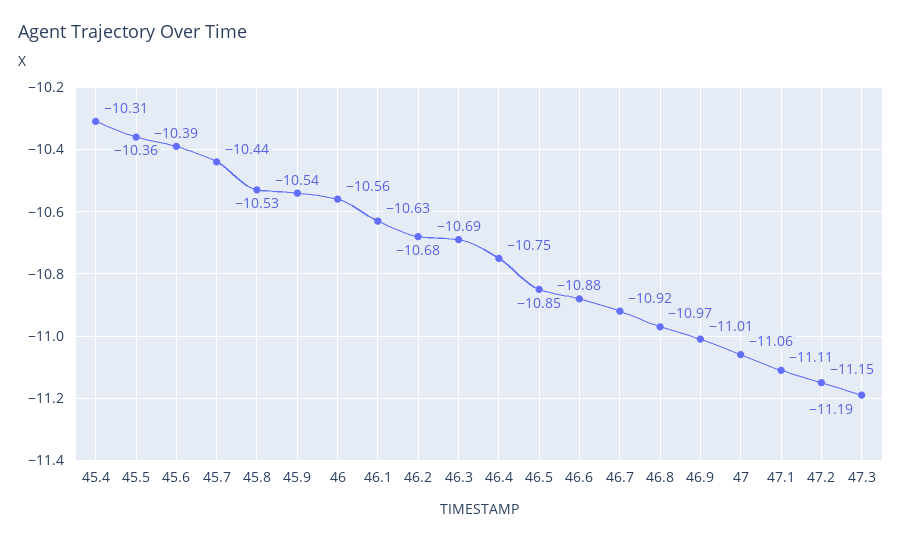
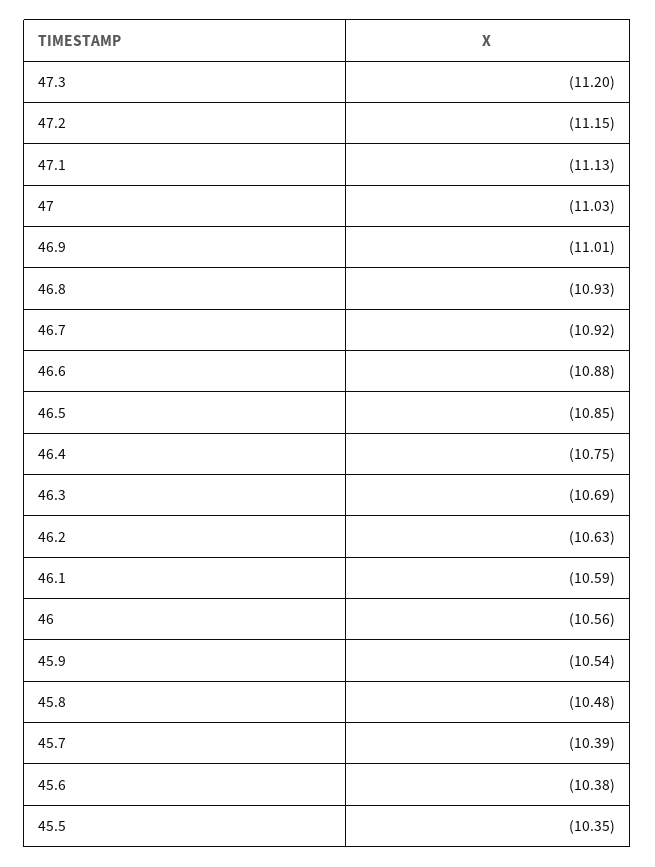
45.4: -10.31 -> none
45.5: -10.36 -> -10.35
45.6: -10.39 -> -10.38
45.7: -10.44 -> -10.39
45.8: -10.53 -> -10.48
46.1: -10.63 -> -10.59
46.2: -10.68 -> -10.63
46.8: -10.97 -> -10.93
47: -11.06 -> -11.03
47.1: -11.11 -> -11.13
47.3: -11.19 -> -11.2

